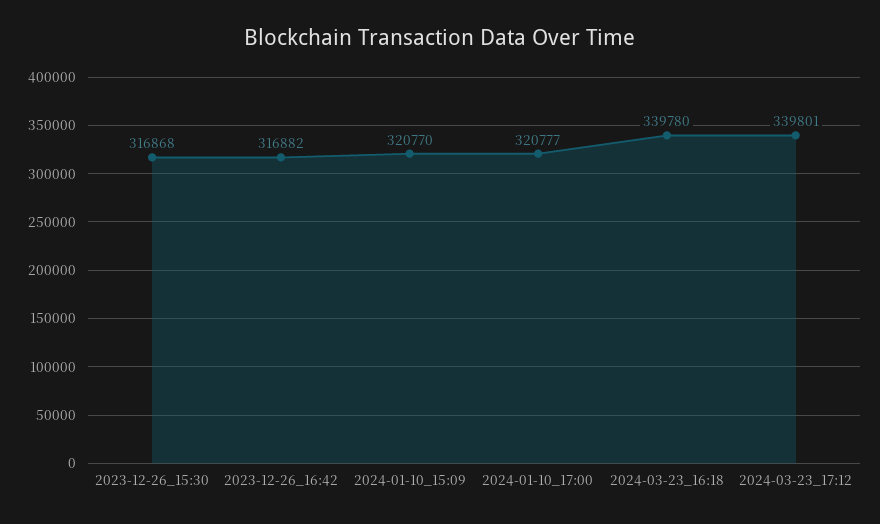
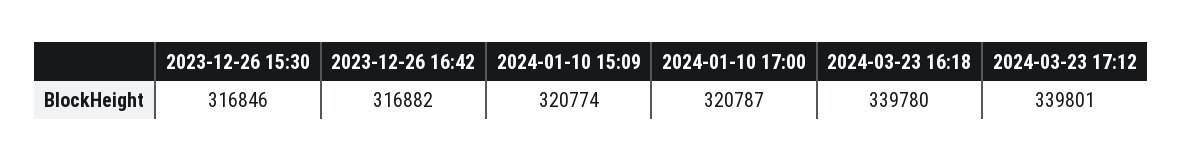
2023-12-26_15:30: 316868 -> 316846
2024-01-10_15:09: 320770 -> 320774
2024-01-10_17:00: 320777 -> 320787

